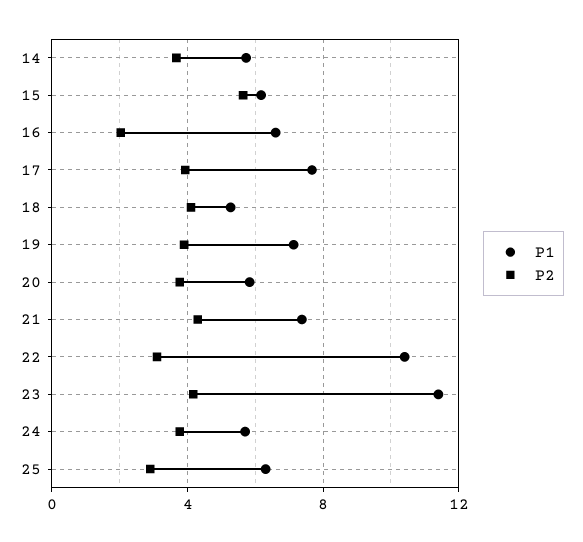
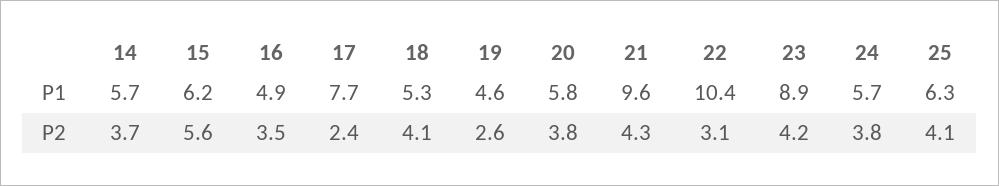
P1, 16: 6.5 -> 4.9
P2, 16: 2 -> 3.5
P2, 17: 4 -> 2.4
P1, 19: 7 -> 4.6
P2, 19: 4 -> 2.6
P1, 21: 7.5 -> 9.6
P1, 23: 11.5 -> 8.9
P2, 25: 3 -> 4.1

